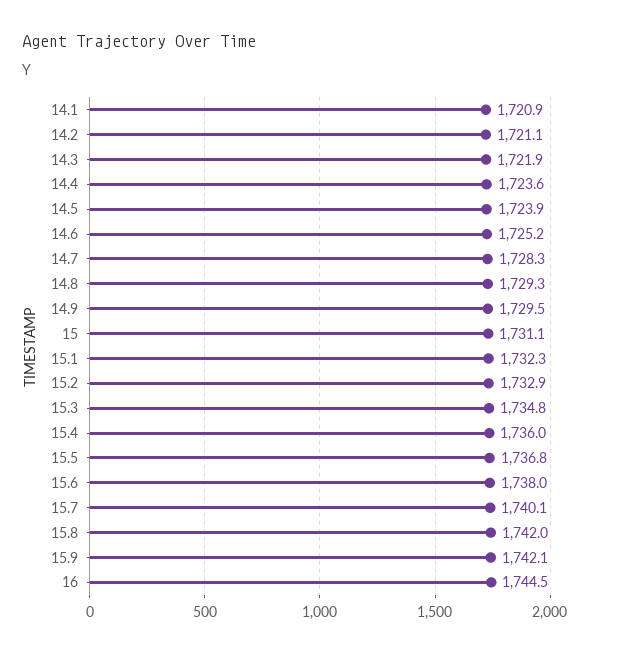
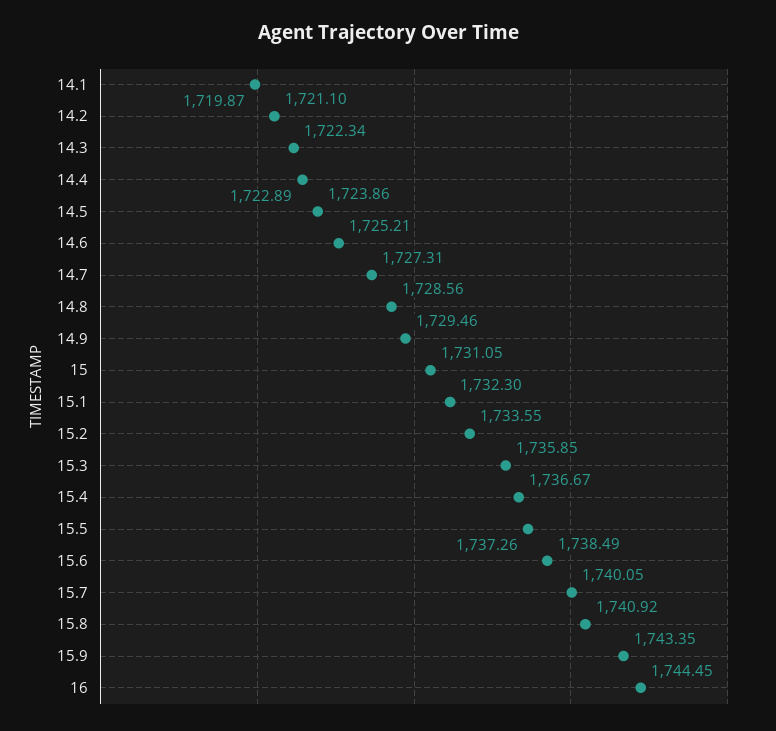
14.1: 1720.9 -> 1719.87
14.3: 1721.9 -> 1722.34
14.4: 1723.6 -> 1722.89
14.7: 1728.3 -> 1727.31
14.8: 1729.3 -> 1728.56
15.2: 1732.9 -> 1733.55
15.3: 1734.8 -> 1735.85
15.4: 1736 -> 1736.67
15.5: 1736.8 -> 1737.26
15.6: 1738 -> 1738.49
15.8: 1742 -> 1740.92
15.9: 1742.1 -> 1743.35

